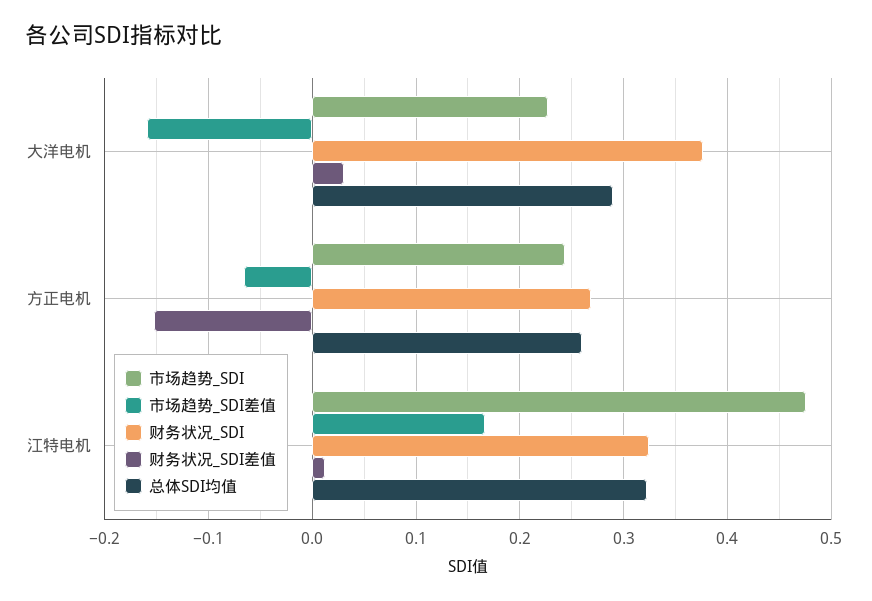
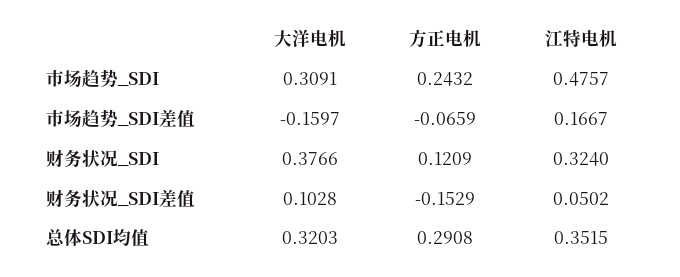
市场趋势_SDI, 大洋电机: 0.23 -> 0.3091
财务状况_SDI差值, 大洋电机: 0.03 -> 0.1028
总体SDI均值, 大洋电机: 0.29 -> 0.3203
财务状况_SDI, 方正电机: 0.27 -> 0.1209
总体SDI均值, 方正电机: 0.26 -> 0.2908
财务状况_SDI差值, 江特电机: 0.01 -> 0.0502
总体SDI均值, 江特电机: 0.32 -> 0.3515

